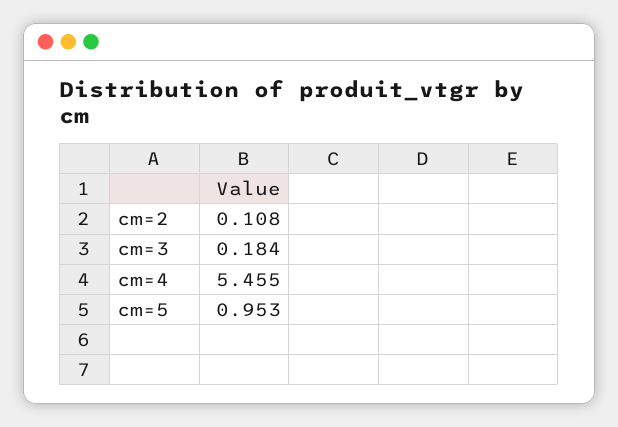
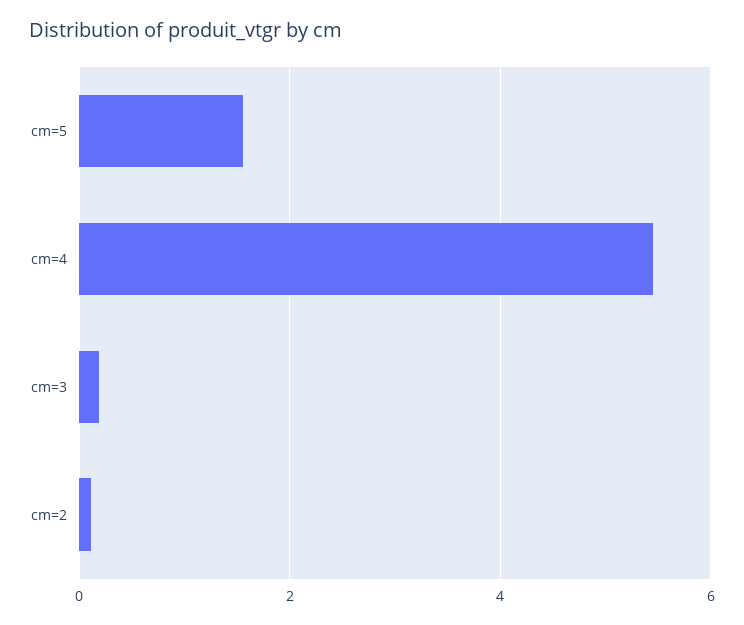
cm=5: 0.953 -> 1.6

